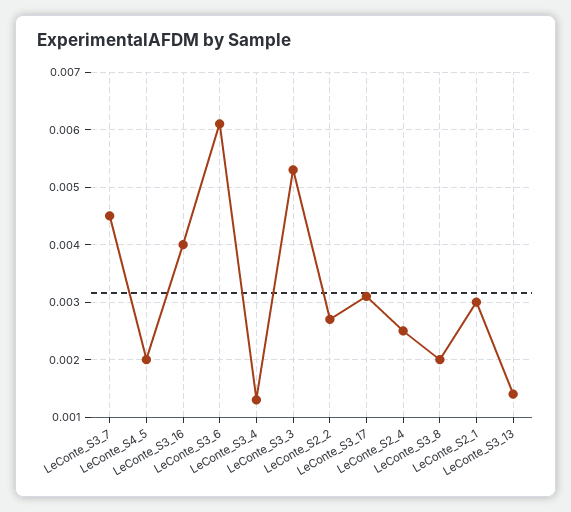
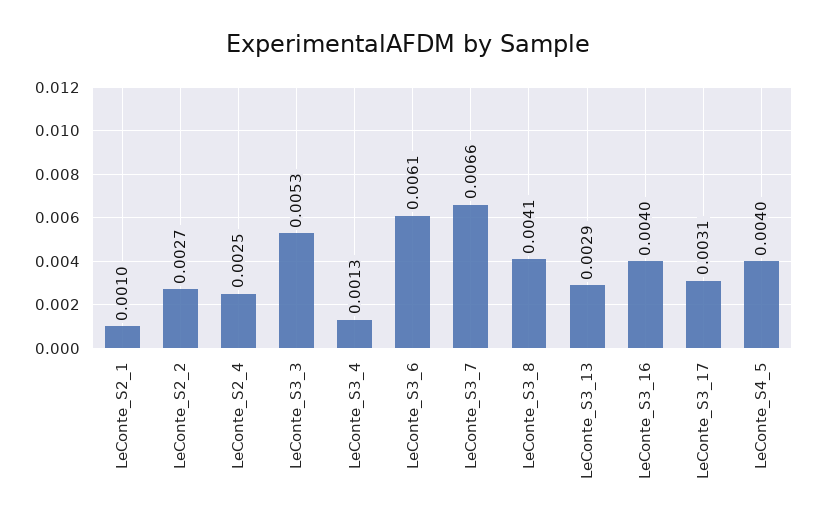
LeConte_S3_7: 0.0045 -> 0.0066
LeConte_S4_5: 0.002 -> 0.004
LeConte_S3_8: 0.002 -> 0.0041
LeConte_S2_1: 0.003 -> 0.001
LeConte_S3_13: 0.0015 -> 0.0029

